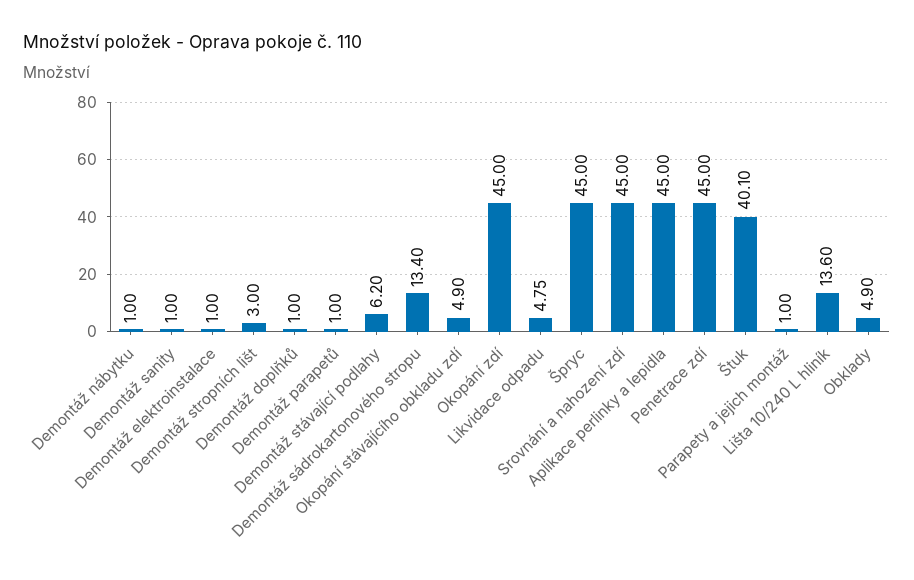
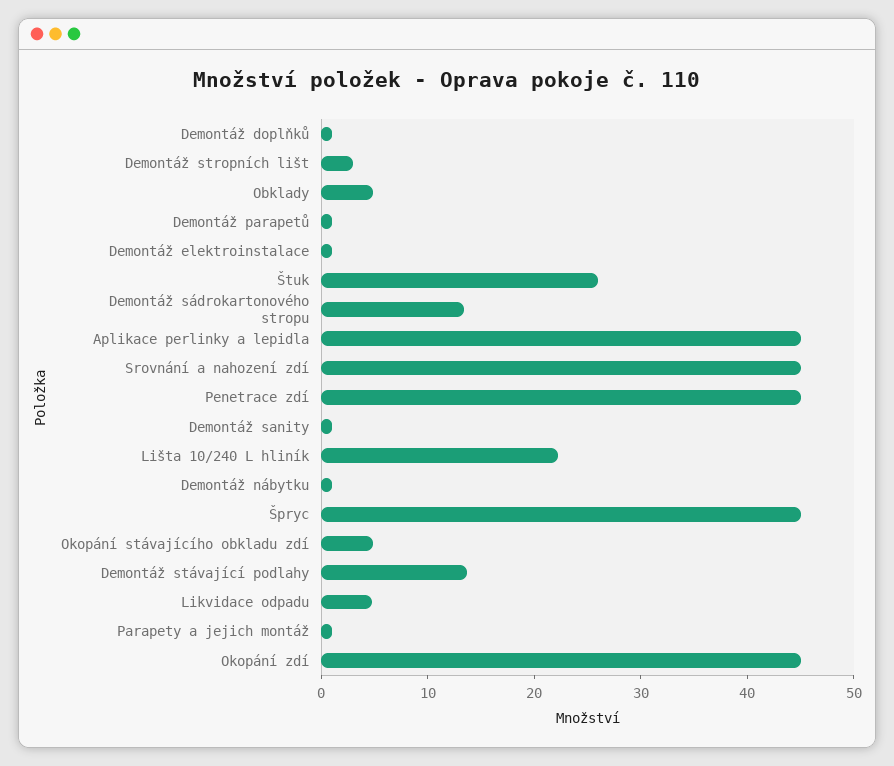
Demontáž stávající podlahy: 6.2 -> 14
Štuk: 40.1 -> 26
Lišta 10/240 L hliník: 13.6 -> 22

